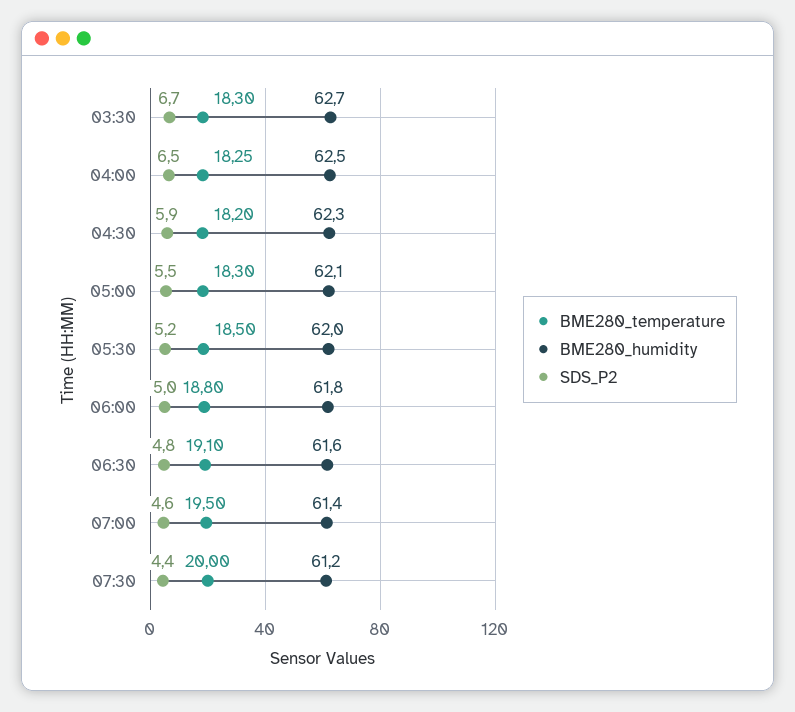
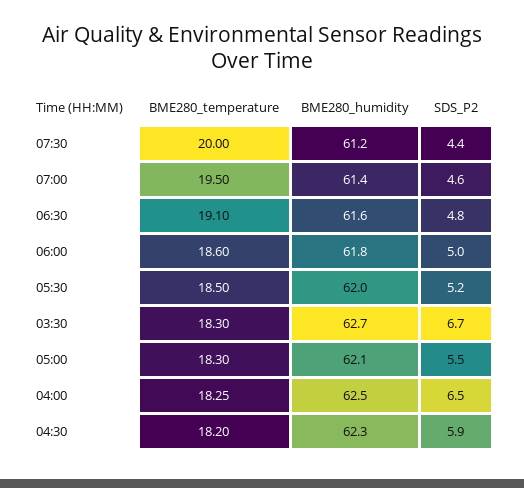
BME280_temperature, 06:00: 18.8 -> 18.6

